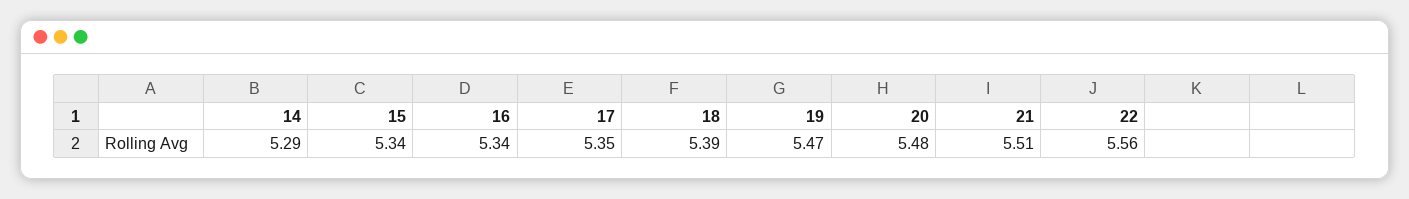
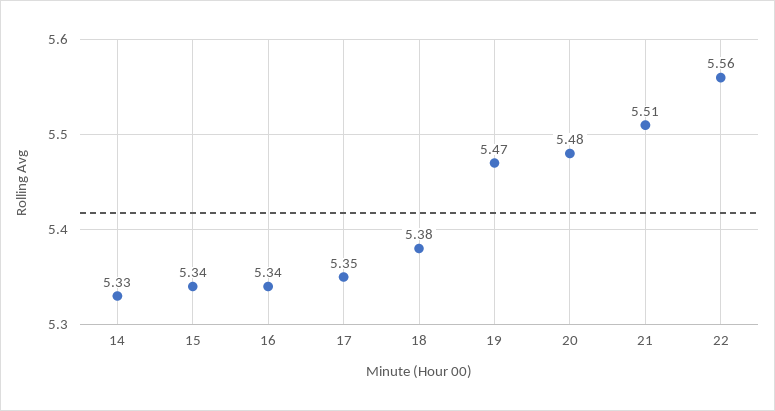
14: 5.29 -> 5.33
18: 5.39 -> 5.38

